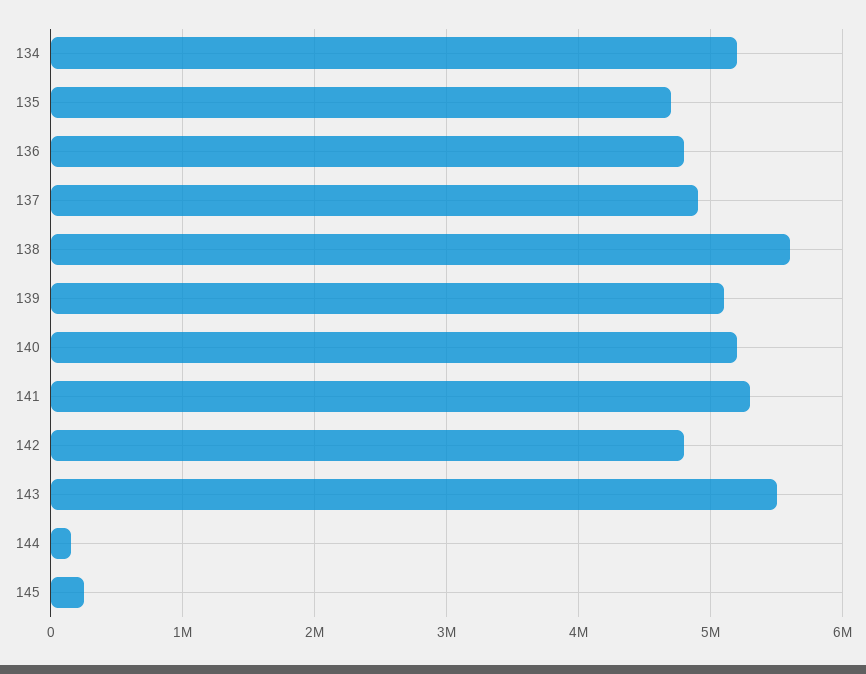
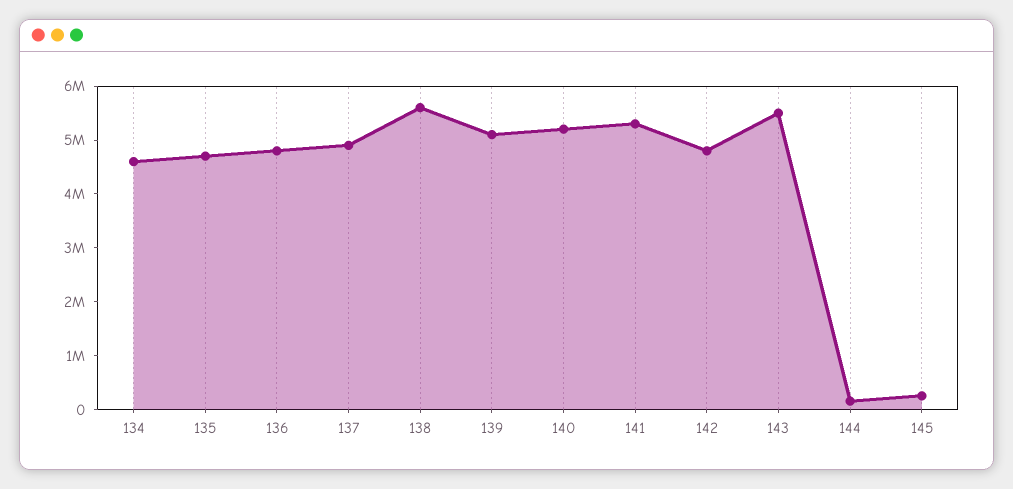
134: 5200000 -> 4600000

